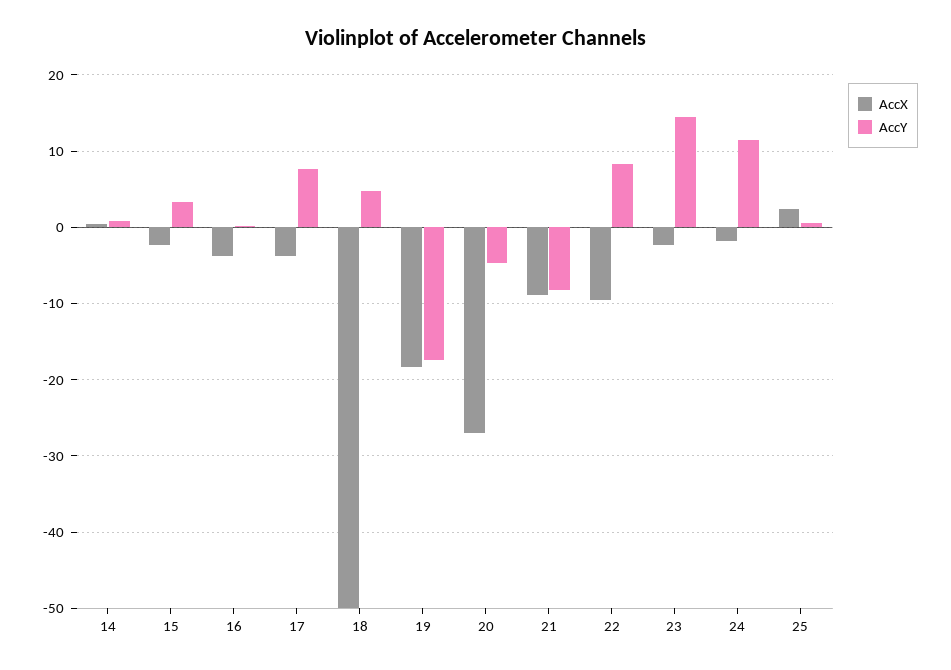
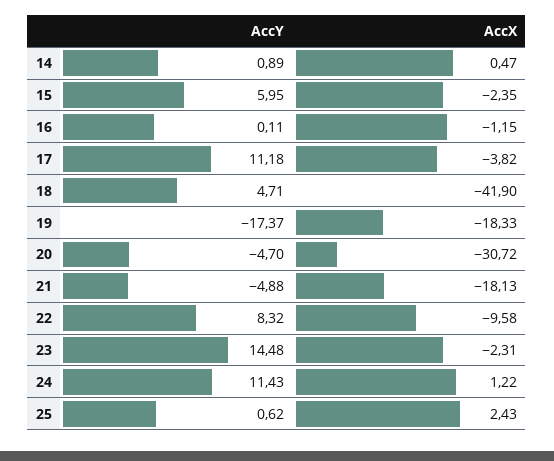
AccY, 15: 3 -> 5.95
AccX, 16: -4 -> -1.15
AccY, 17: 8 -> 11.18
AccX, 18: -50 -> -41.9
AccX, 20: -27 -> -30.72
AccX, 21: -9 -> -18.13
AccY, 21: -8 -> -4.88
AccX, 24: -2 -> 1.22

